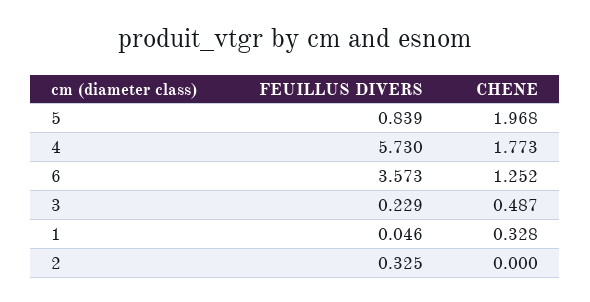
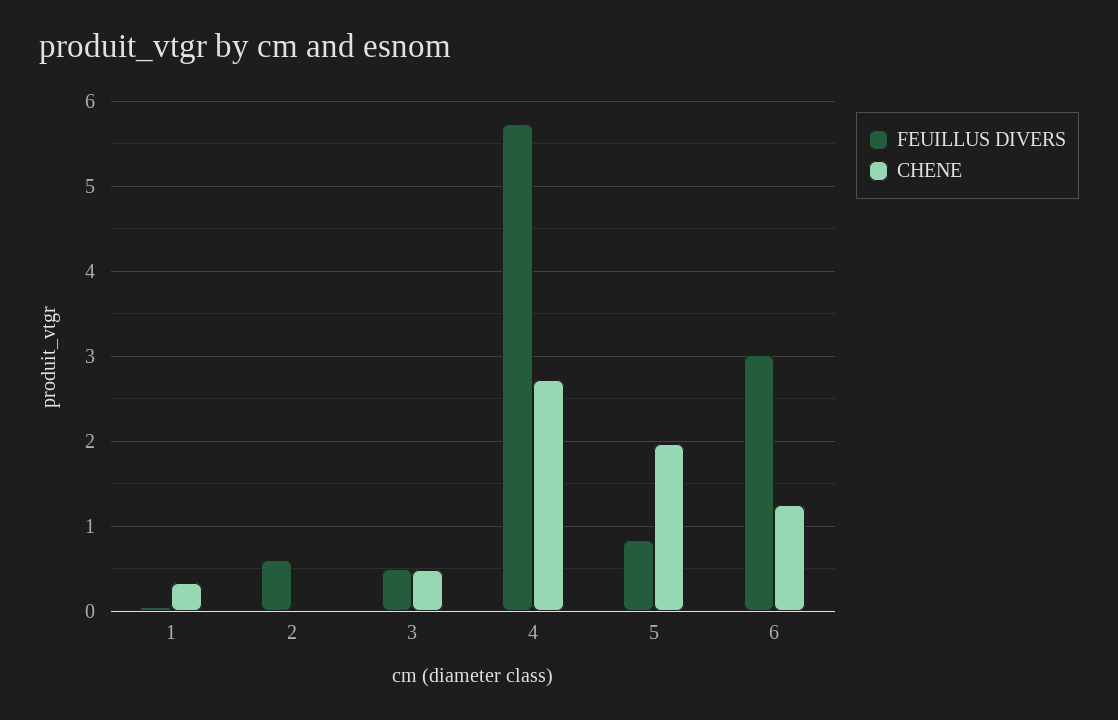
CHENE, 4: 1.773 -> 2.7
FEUILLUS DIVERS, 6: 3.573 -> 3
FEUILLUS DIVERS, 3: 0.229 -> 0.5
FEUILLUS DIVERS, 2: 0.325 -> 0.6

